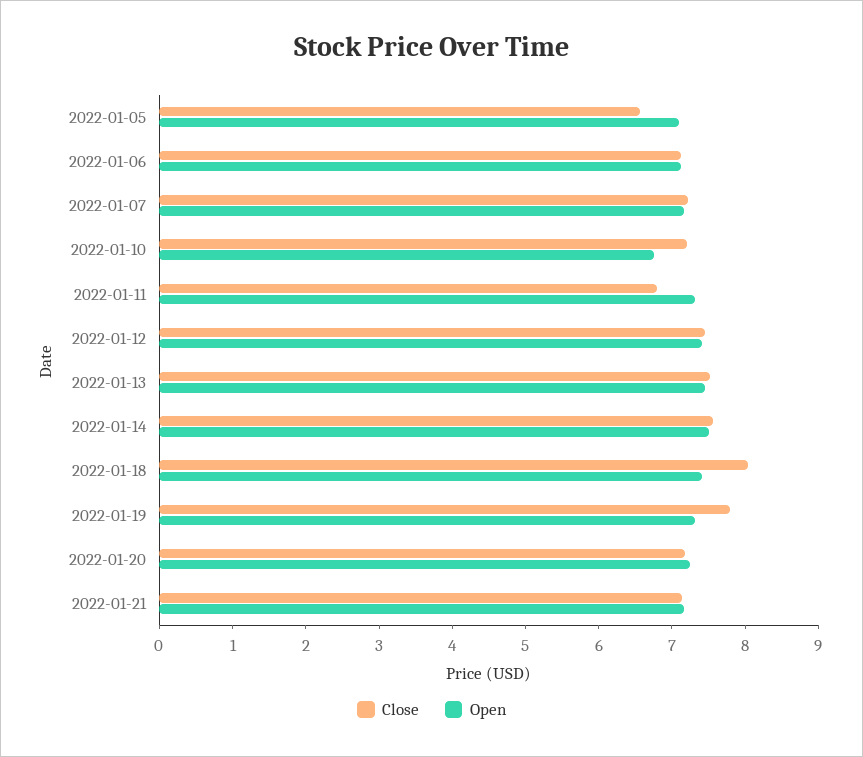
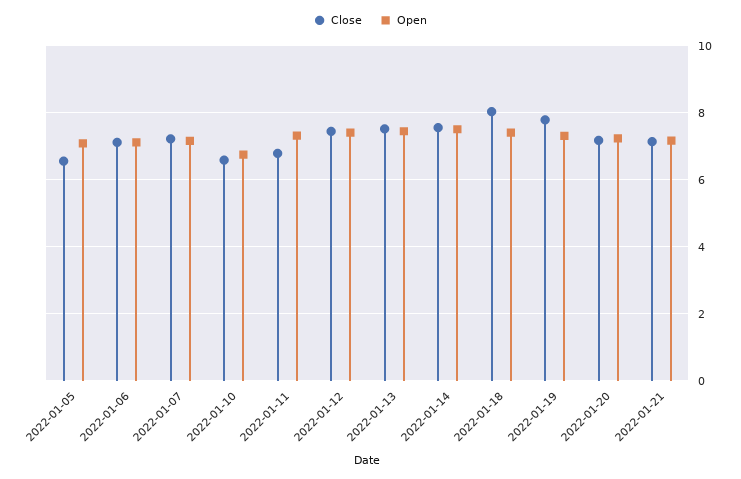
Close, 2022-01-10: 7.2 -> 6.6

